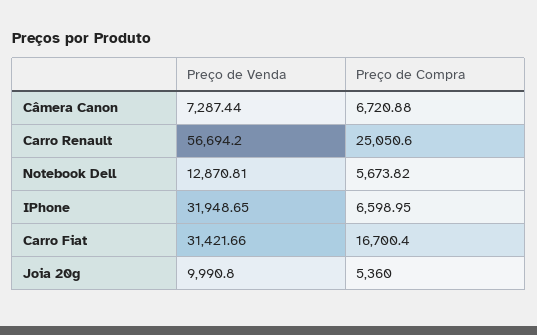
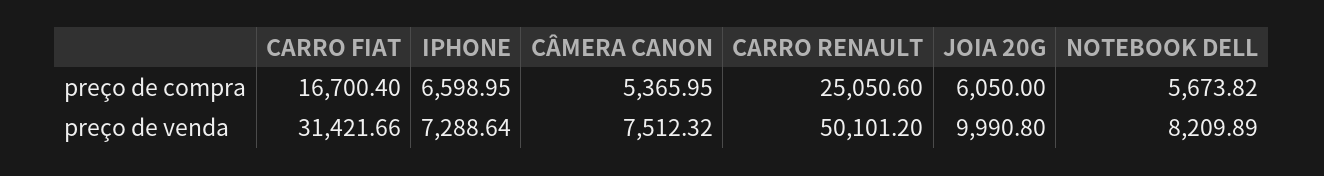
Preço de Venda, Câmera Canon: 7287.44 -> 7512.32
Preço de Compra, Câmera Canon: 6720.88 -> 5365.95
Preço de Venda, Carro Renault: 56694.2 -> 50101.2
Preço de Venda, Notebook Dell: 12870.81 -> 8209.89
Preço de Venda, IPhone: 31948.65 -> 7288.64
Preço de Compra, Joia 20g: 5360 -> 6050

